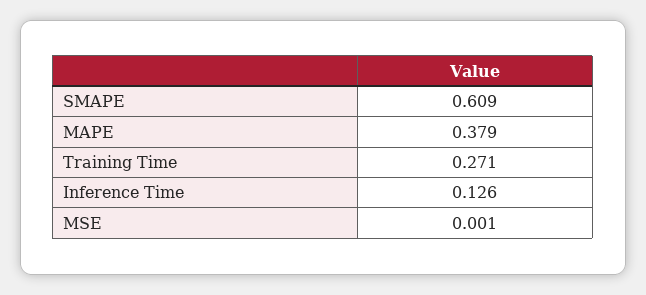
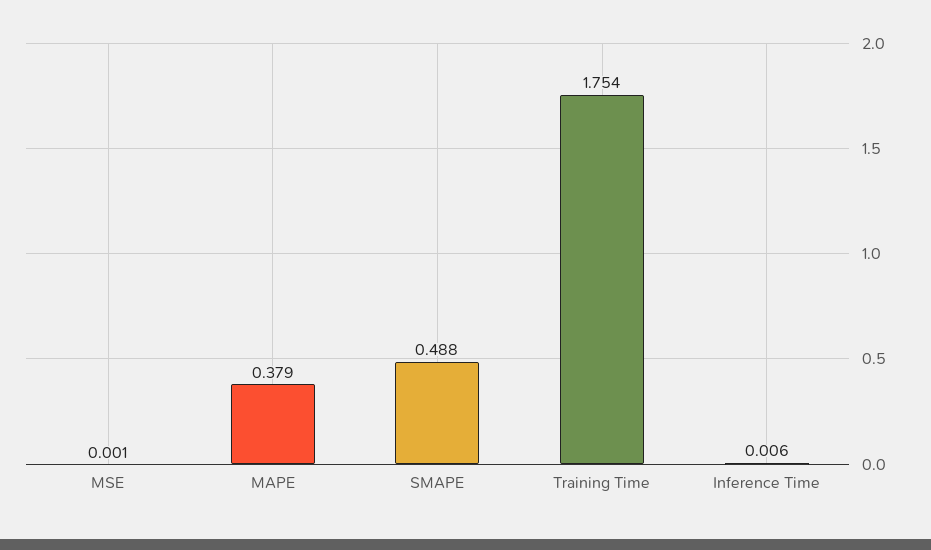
SMAPE: 0.609 -> 0.488
Training Time: 0.271 -> 1.754
Inference Time: 0.126 -> 0.006

